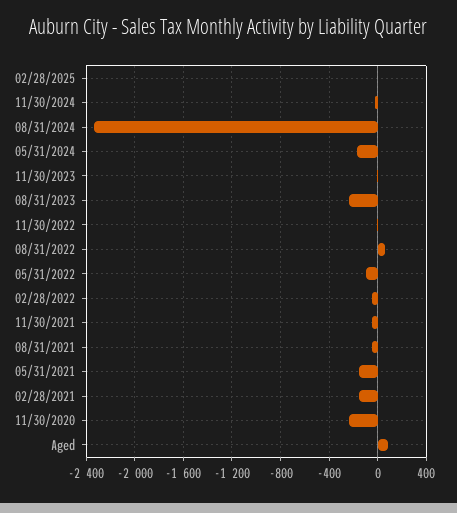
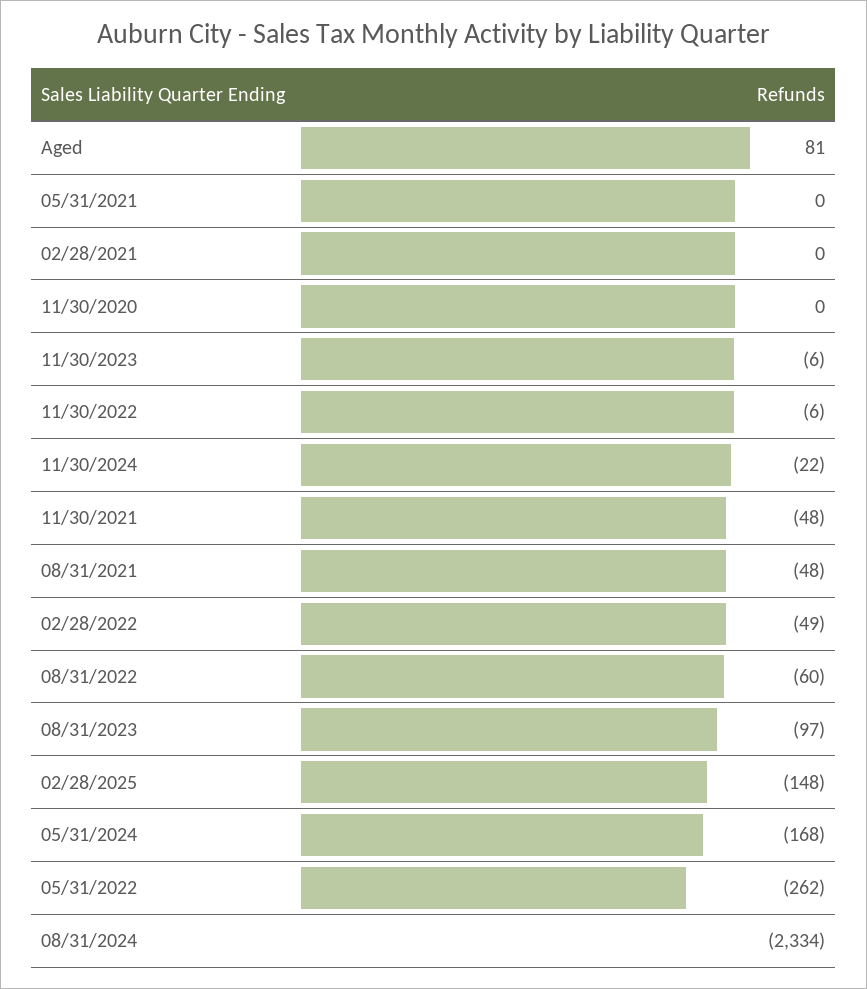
02/28/2025: 0 -> -148
08/31/2023: -250 -> -97
08/31/2022: 50 -> -60
05/31/2022: -100 -> -262
05/31/2021: -150 -> 0
02/28/2021: -150 -> 0
11/30/2020: -250 -> 0

